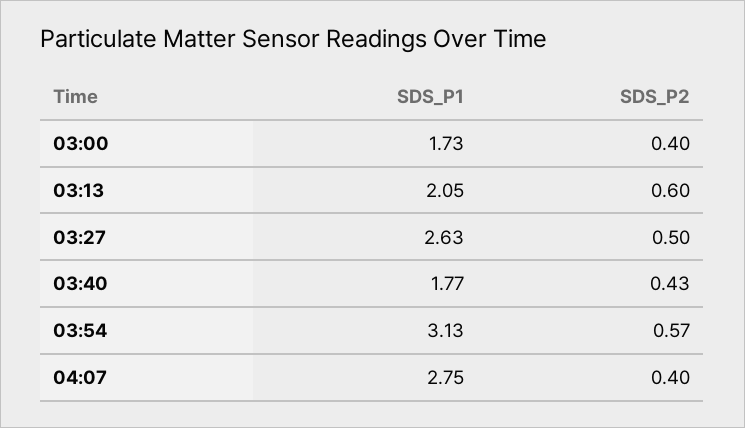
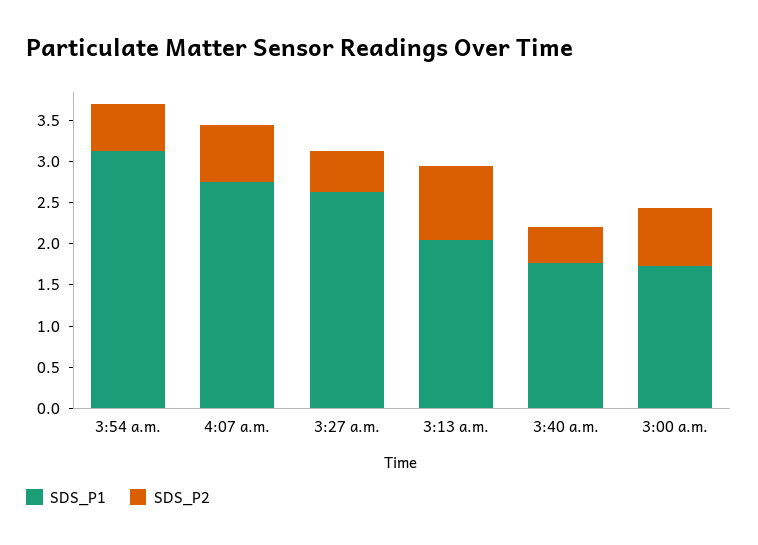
SDS_P2, 03:00: 0.4 -> 0.7
SDS_P2, 03:13: 0.6 -> 0.9
SDS_P2, 04:07: 0.4 -> 0.7

